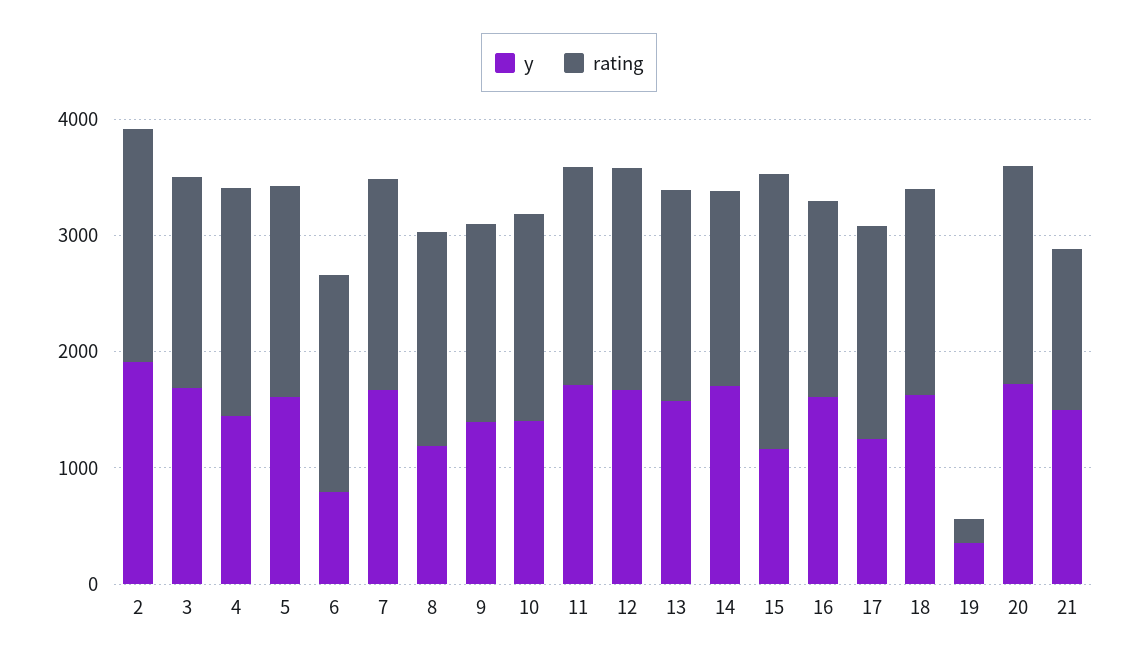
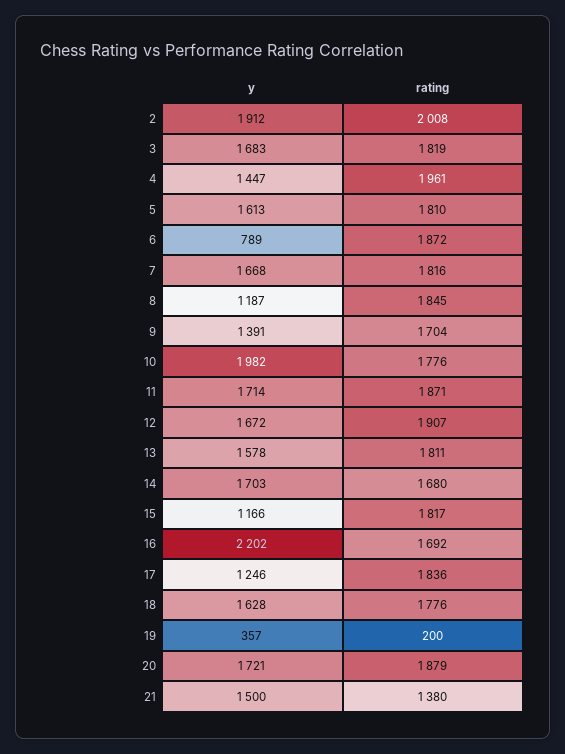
y, 10: 1400 -> 1982
rating, 15: 2400 -> 1817
y, 16: 1600 -> 2202

